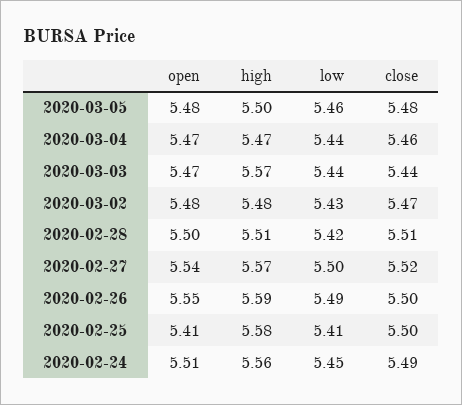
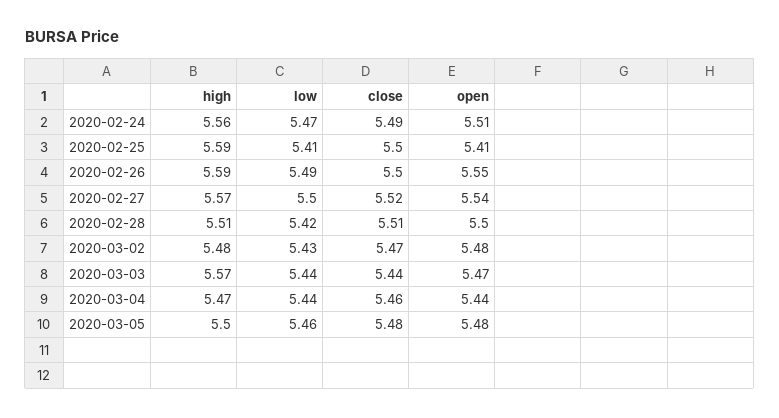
open, 2020-03-04: 5.47 -> 5.44
high, 2020-02-25: 5.58 -> 5.59
low, 2020-02-24: 5.45 -> 5.47

